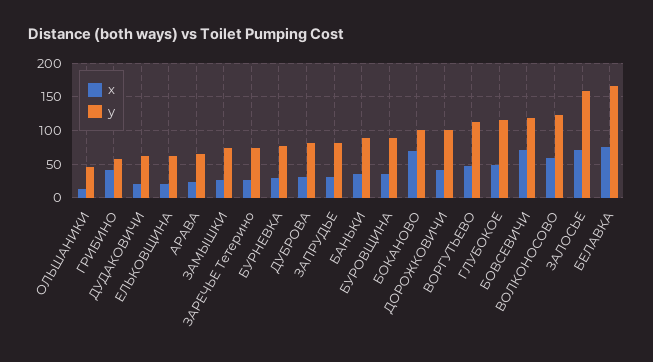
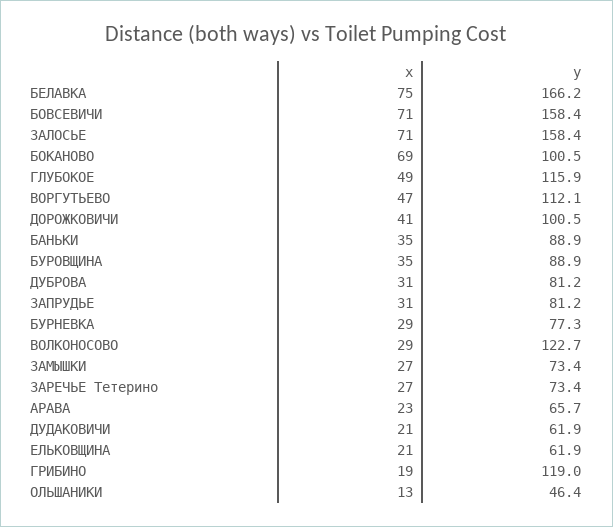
x, ГРИБИНО: 40 -> 19
y, ГРИБИНО: 60 -> 119
y, БОВСЕВИЧИ: 120 -> 158.4
x, ВОЛКОНОСОВО: 60 -> 29

